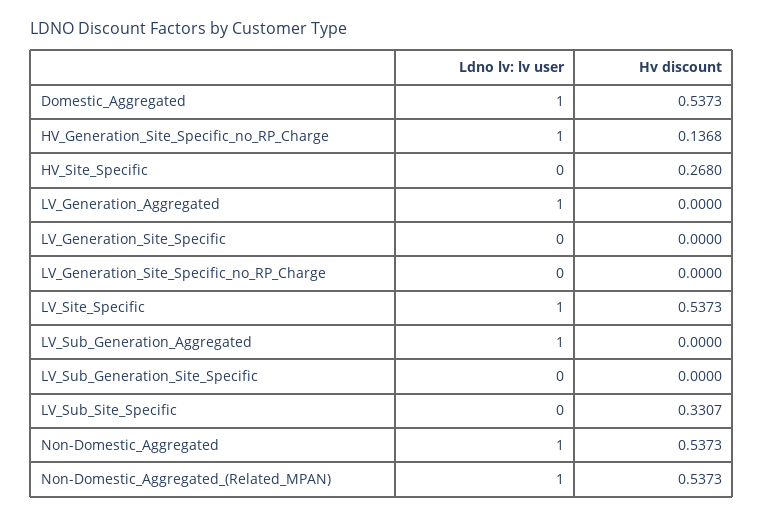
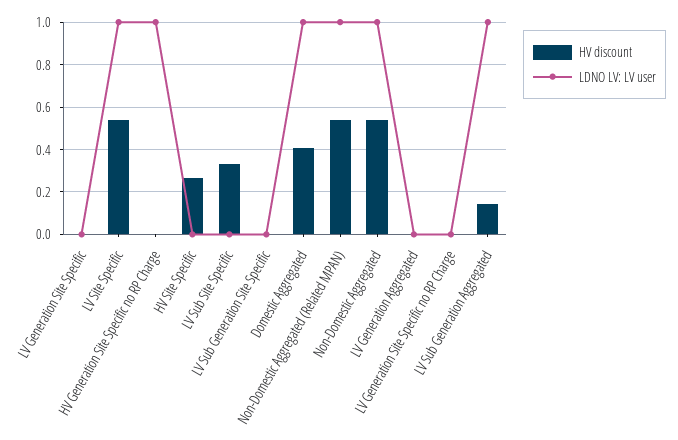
Hv discount, Domestic_Aggregated: 0.5373 -> 0.4
Hv discount, HV_Generation_Site_Specific_no_RP_Charge: 0.1368 -> 0
Ldno lv: lv user, LV_Generation_Aggregated: 1 -> 0
Hv discount, LV_Sub_Generation_Aggregated: 0 -> 0.15

